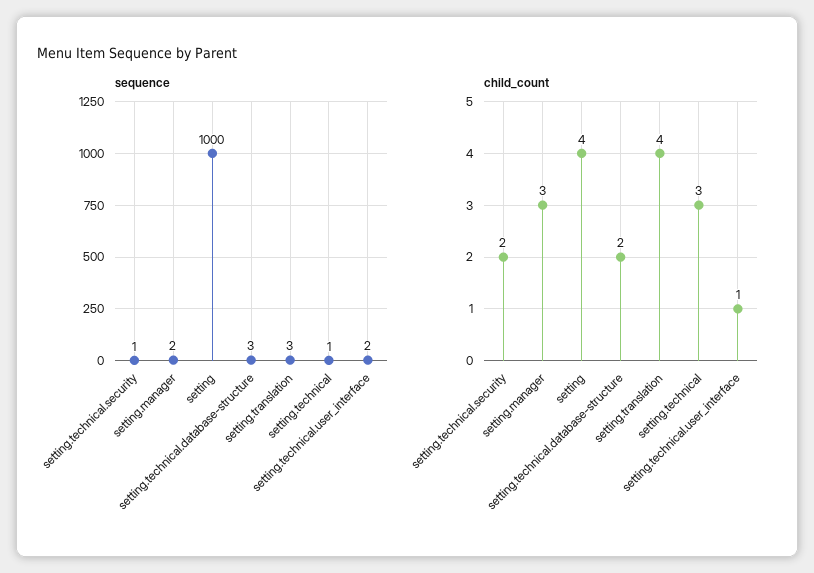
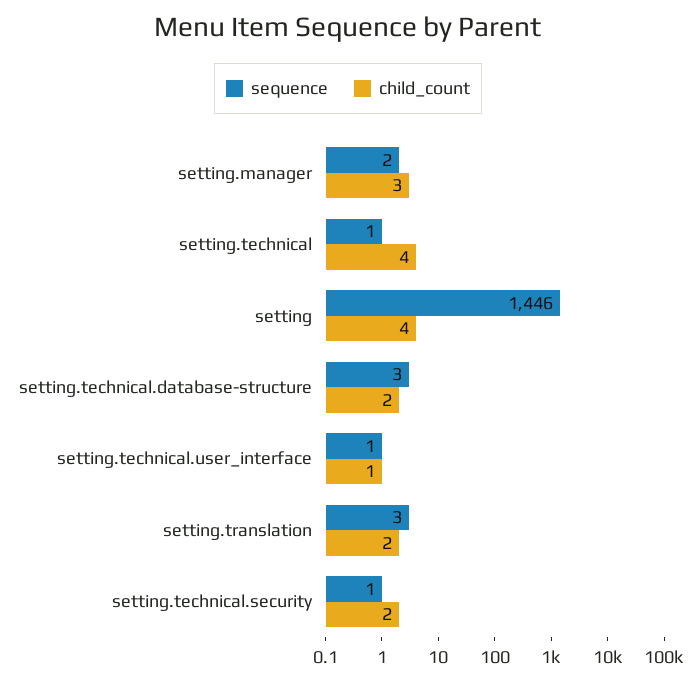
sequence, setting: 1000 -> 1446
sequence, setting.technical.user_interface: 2 -> 1
child_count, setting.translation: 4 -> 2
child_count, setting.technical: 3 -> 4

